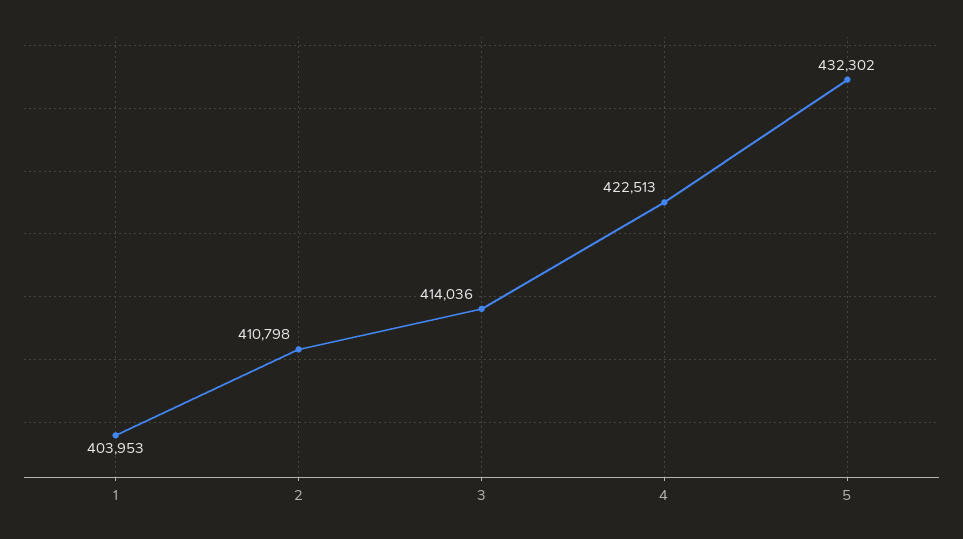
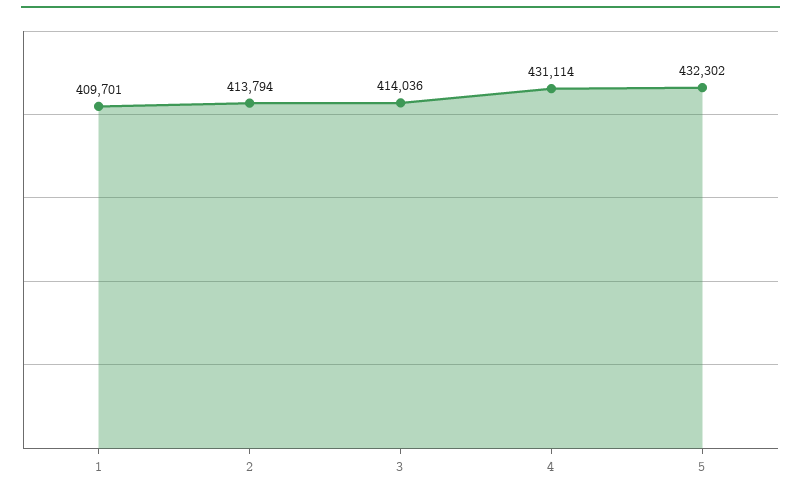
1: 403953 -> 409701
2: 410798 -> 413794
4: 422513 -> 431114

